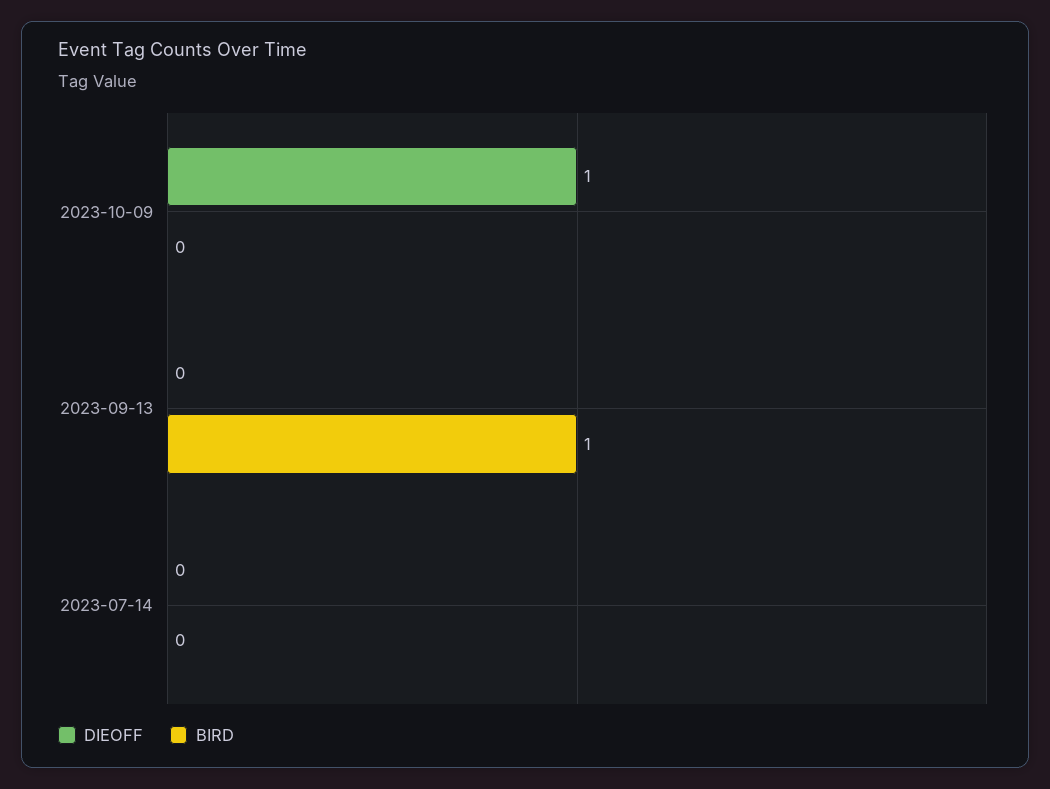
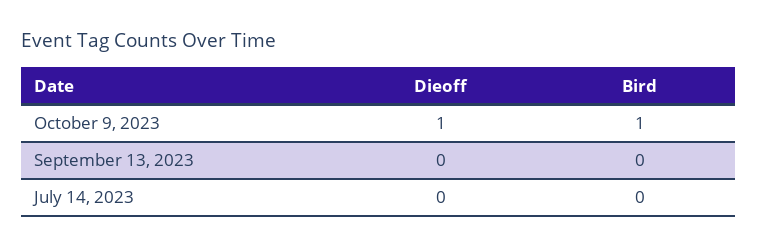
BIRD, 2023-10-09: 0 -> 1
BIRD, 2023-09-13: 1 -> 0

